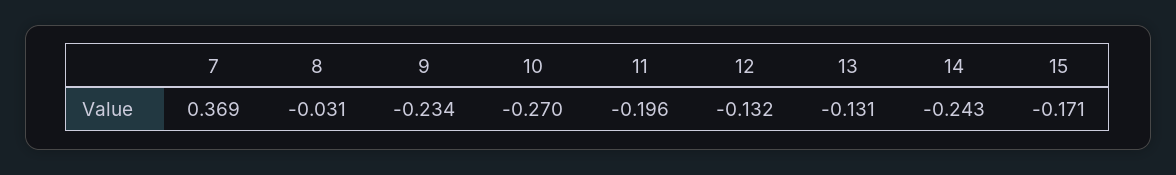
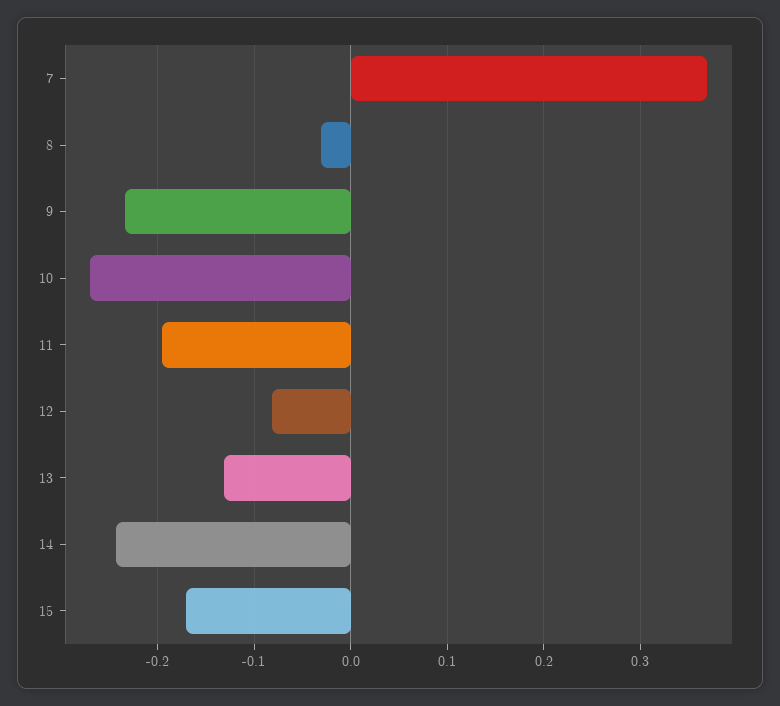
12: -0.132 -> -0.08

